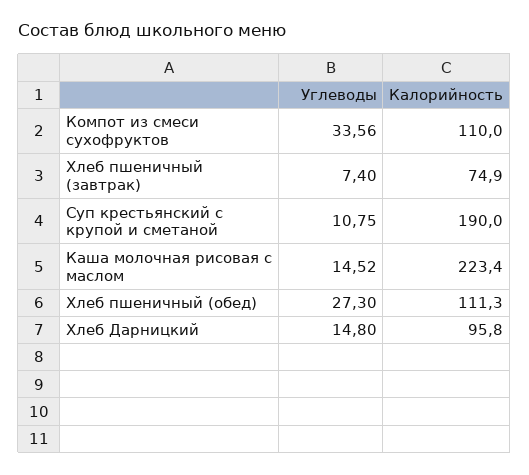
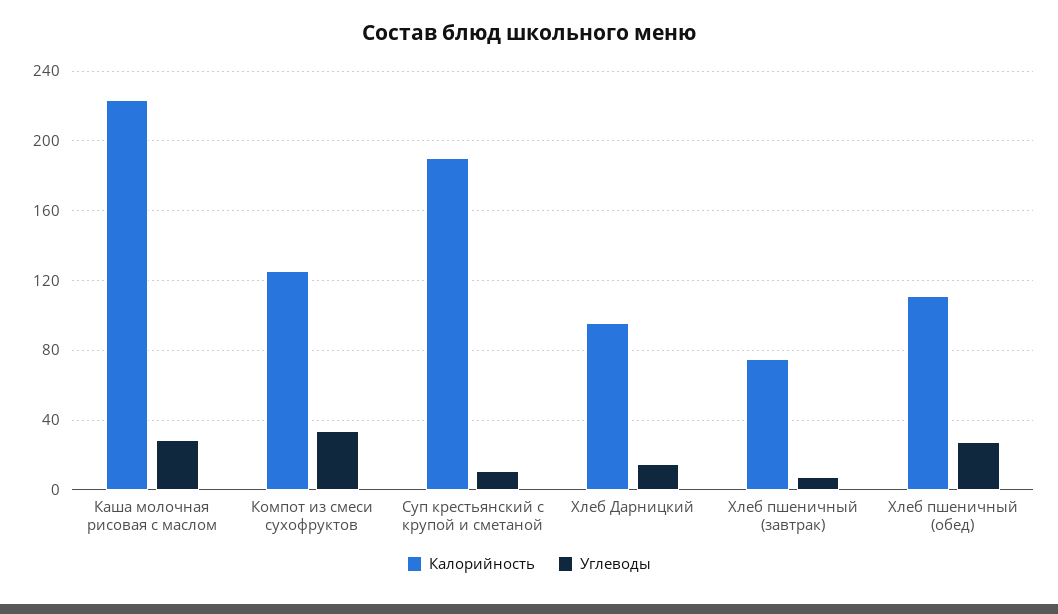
Калорийность, Компот из смеси сухофруктов: 110 -> 125
Углеводы, Каша молочная рисовая с маслом: 14.52 -> 30

